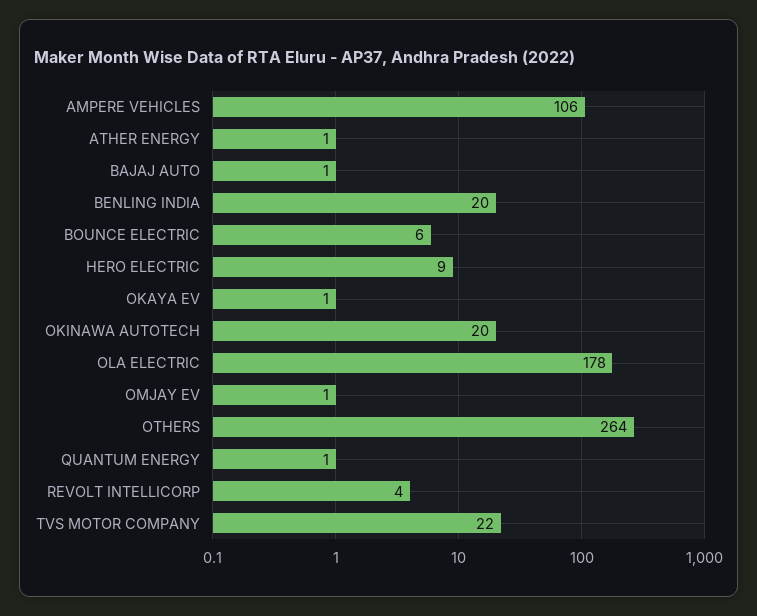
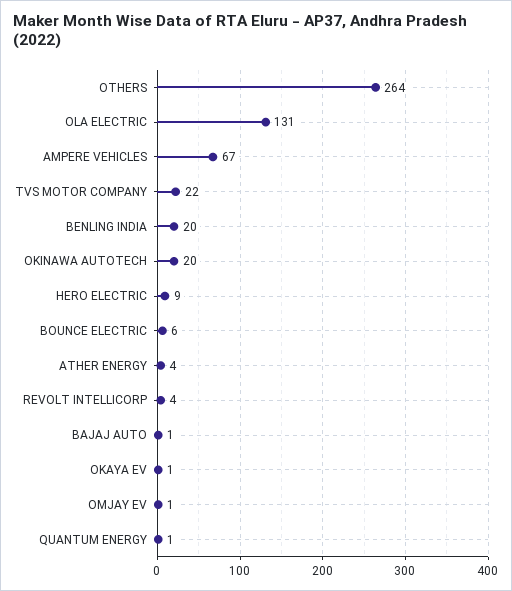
AMPERE VEHICLES: 106 -> 67
ATHER ENERGY: 1 -> 4
OLA ELECTRIC: 178 -> 131

